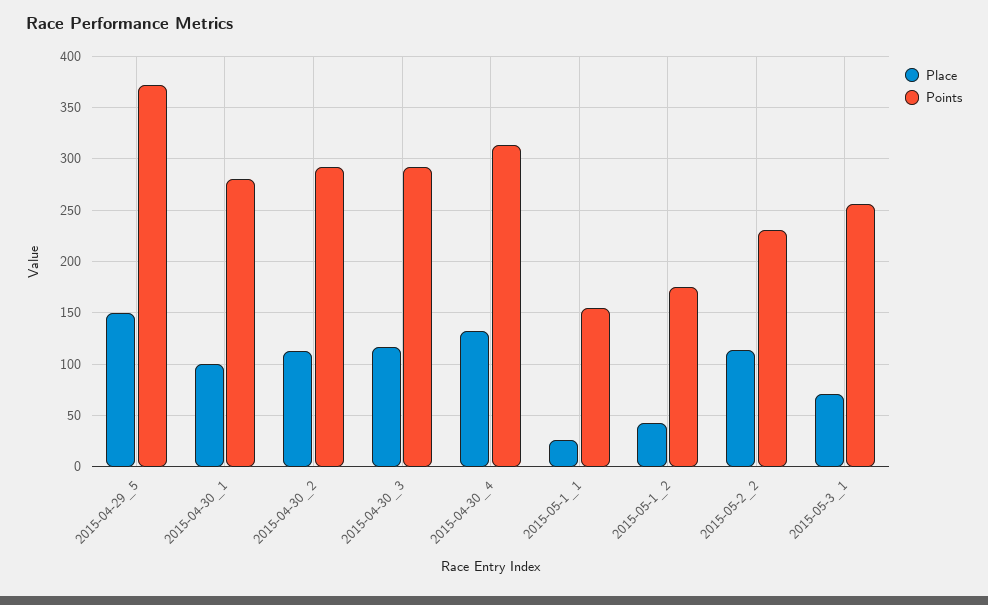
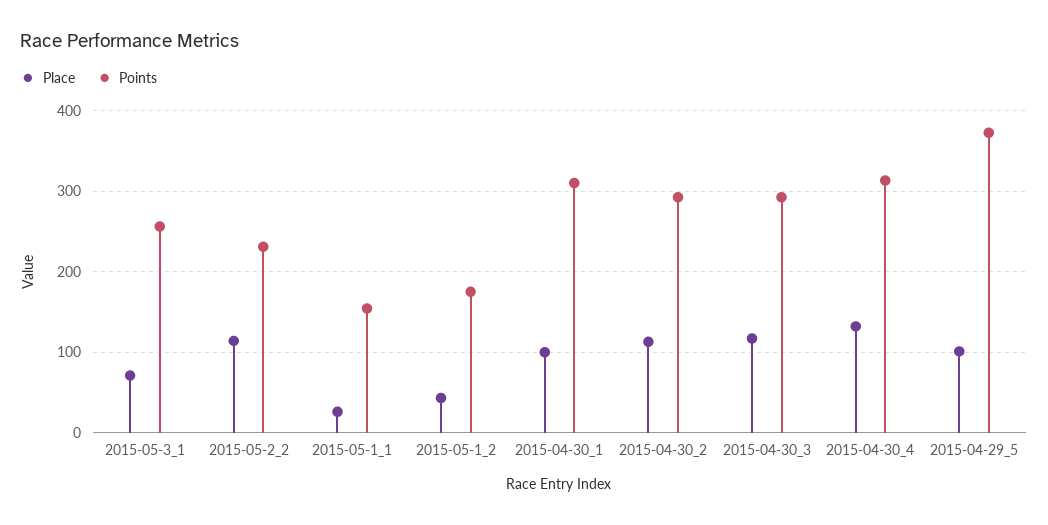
Place, 2015-04-29_5: 150 -> 100
Points, 2015-04-30_1: 280 -> 310

